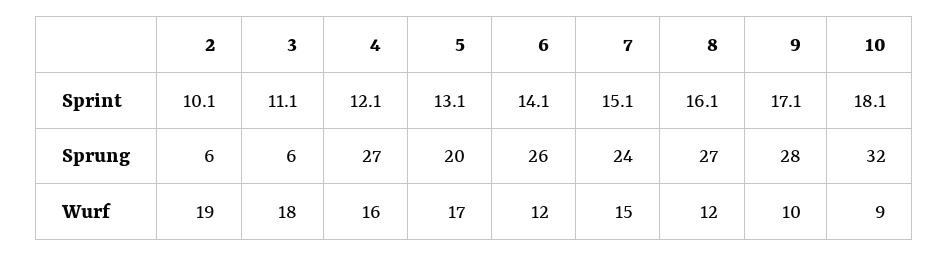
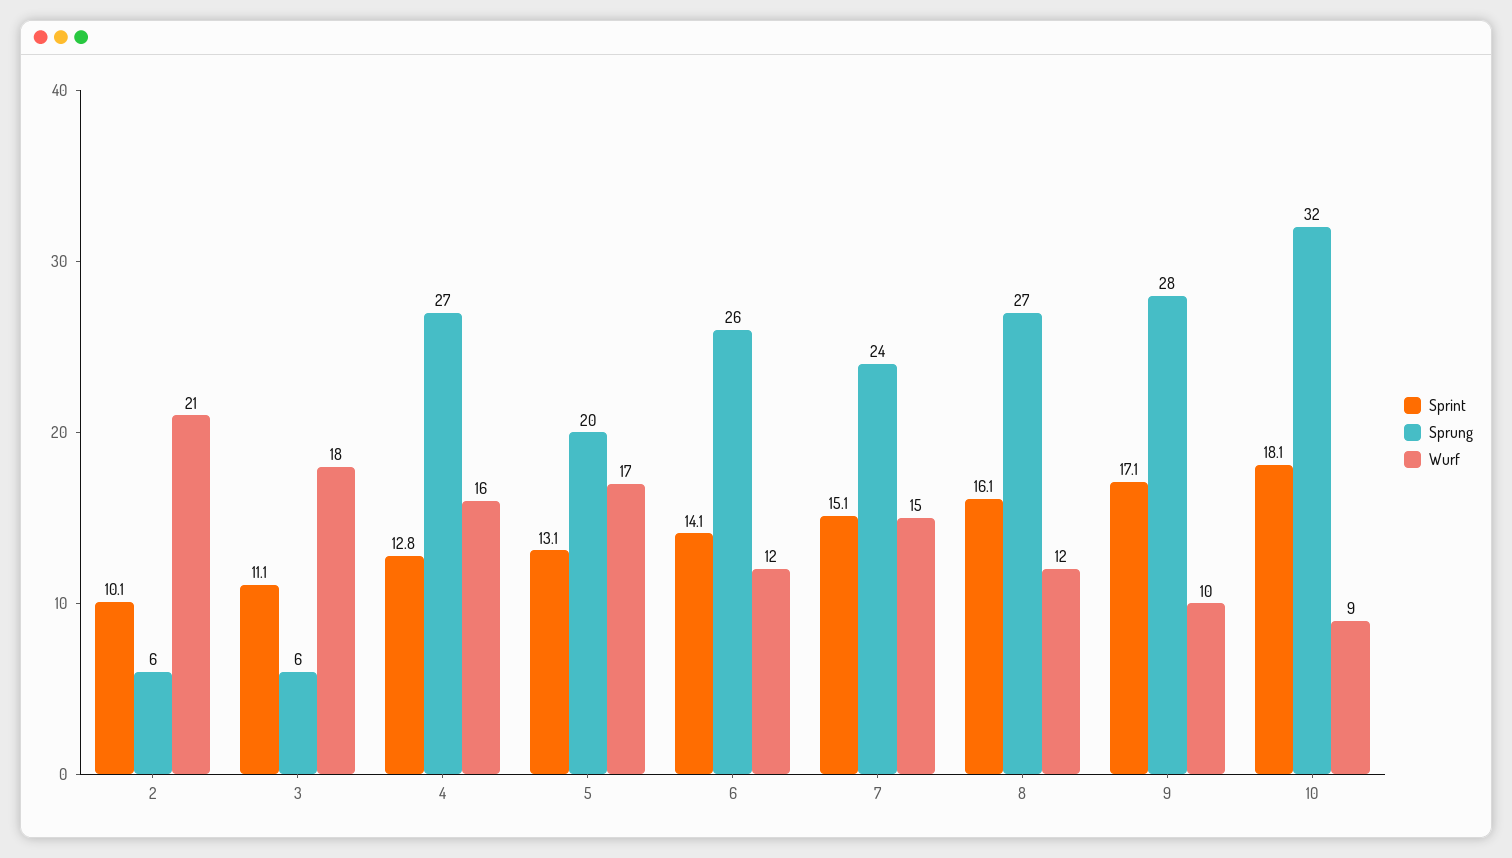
Sprint, 4: 12.1 -> 12.8
Wurf, 2: 19 -> 21

